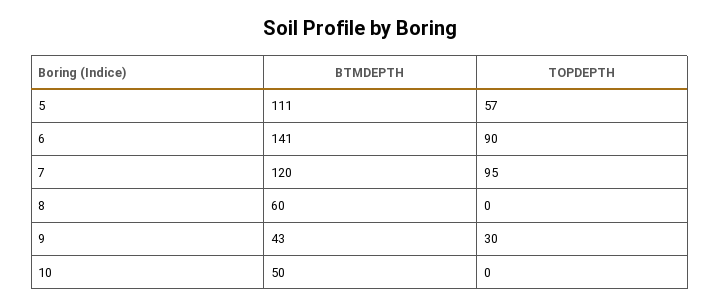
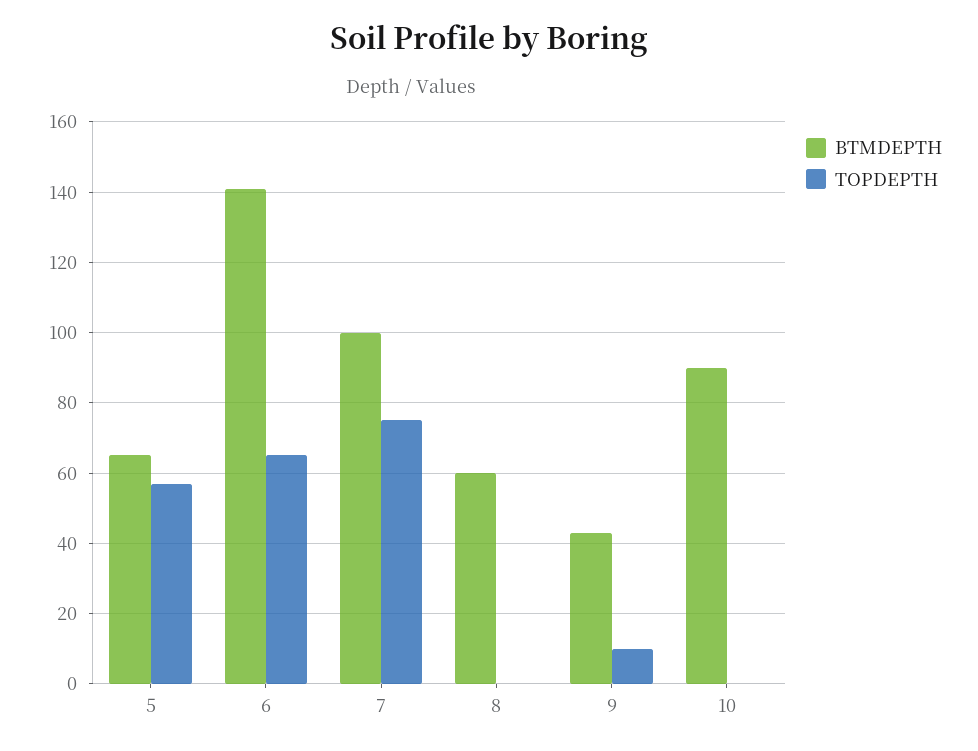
BTMDEPTH, 5: 111 -> 65
TOPDEPTH, 6: 90 -> 65
BTMDEPTH, 7: 120 -> 100
TOPDEPTH, 7: 95 -> 75
TOPDEPTH, 9: 30 -> 10
BTMDEPTH, 10: 50 -> 90

